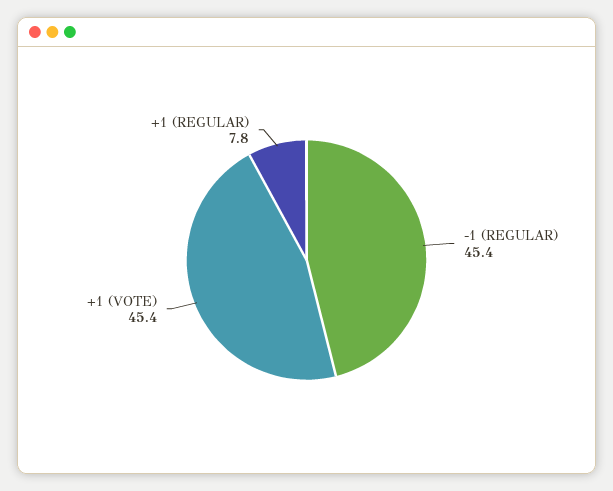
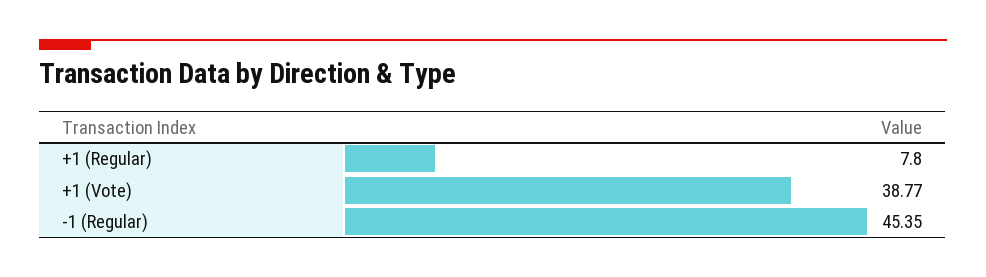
+1 (VOTE): 45.4 -> 38.77

